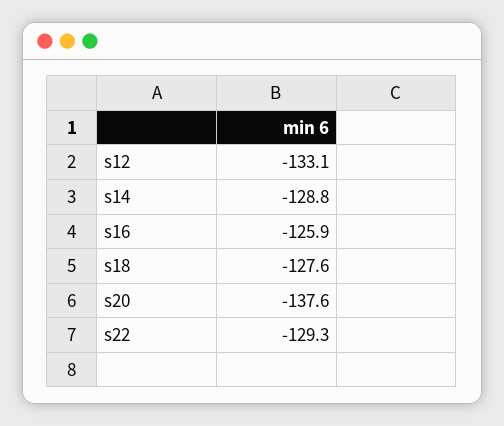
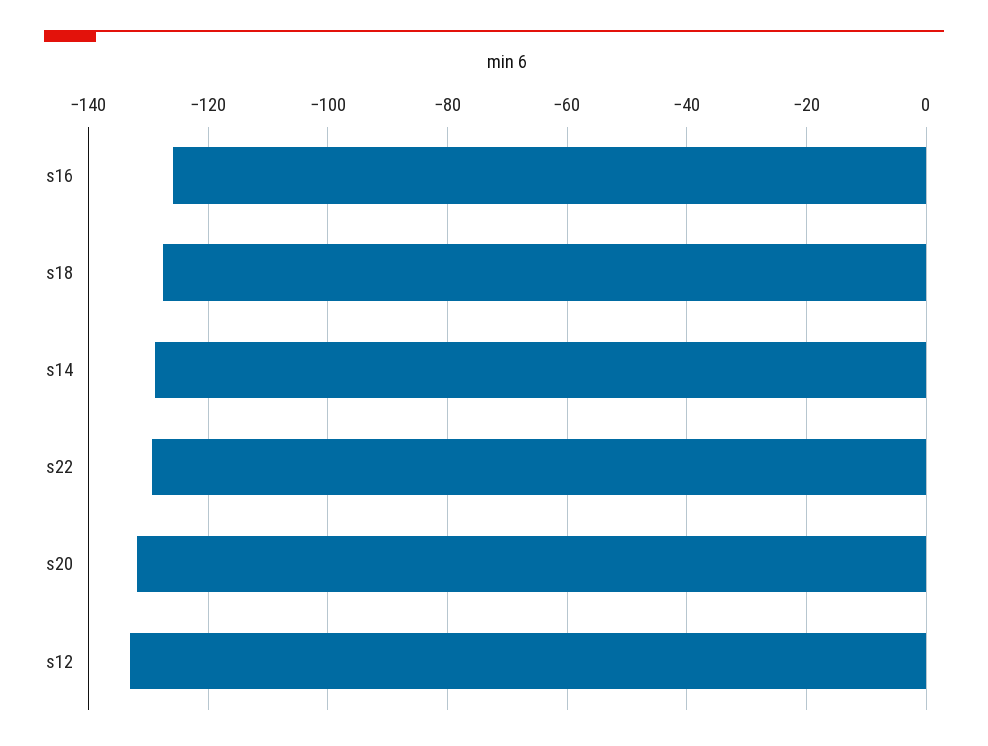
s20: -137.6 -> -132

